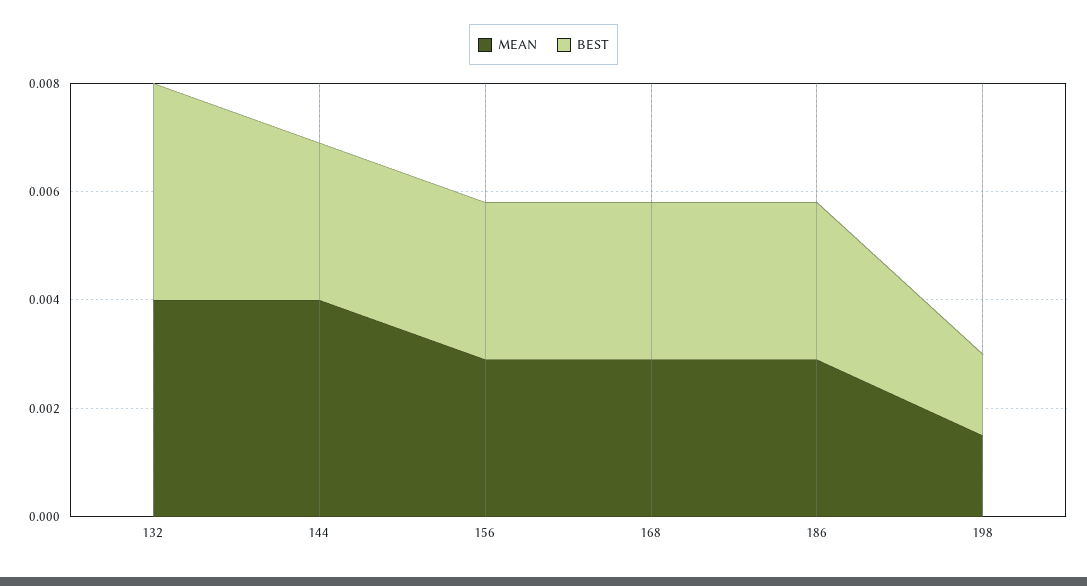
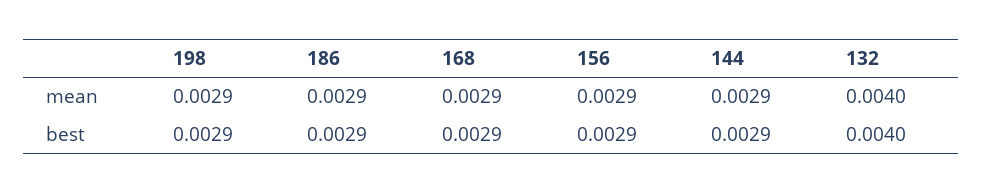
MEAN, 144: 0.004 -> 0.0029
MEAN, 198: 0.0015 -> 0.0029
BEST, 198: 0.0015 -> 0.0029

